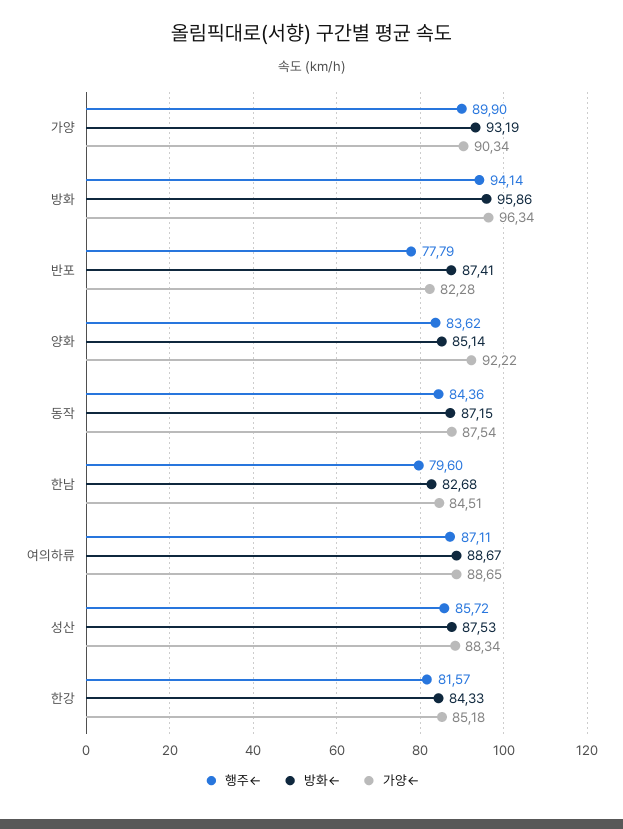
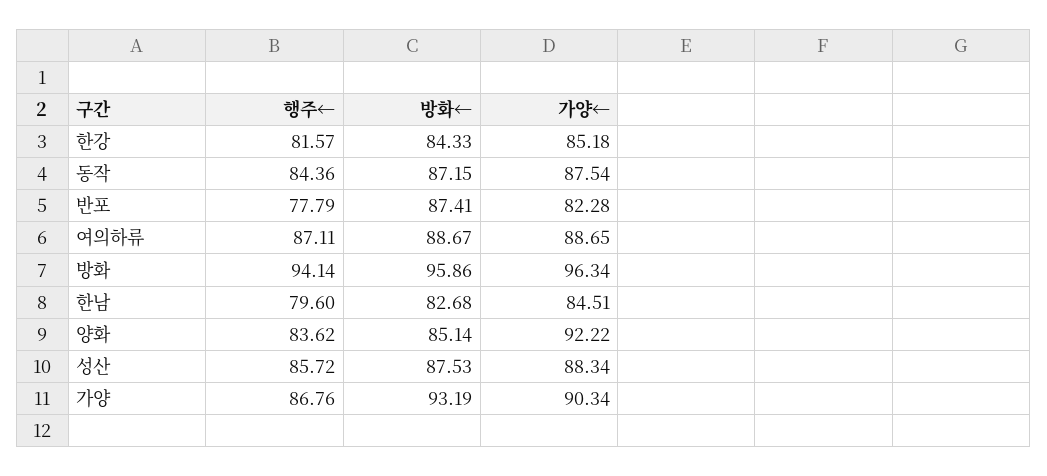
행주←, 가양: 89.9 -> 86.76

